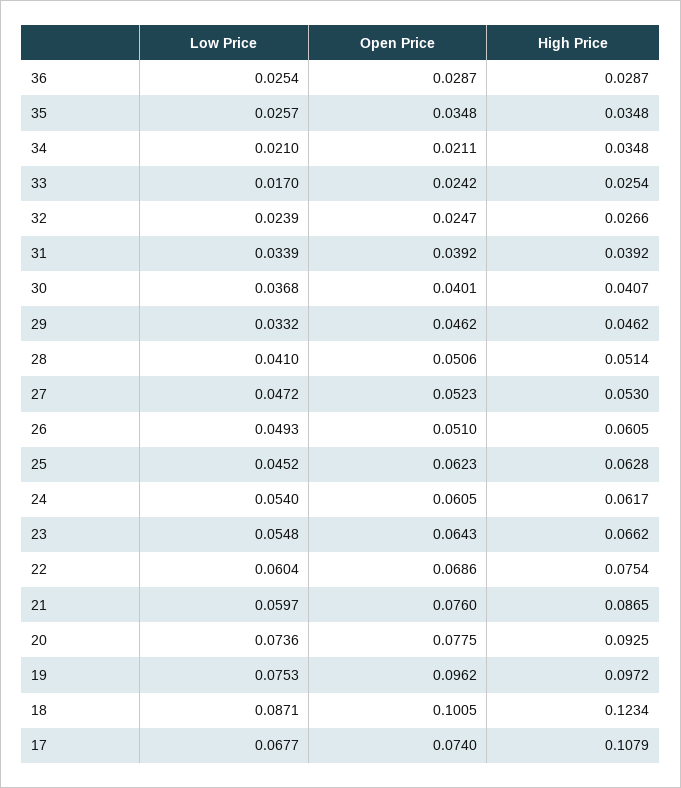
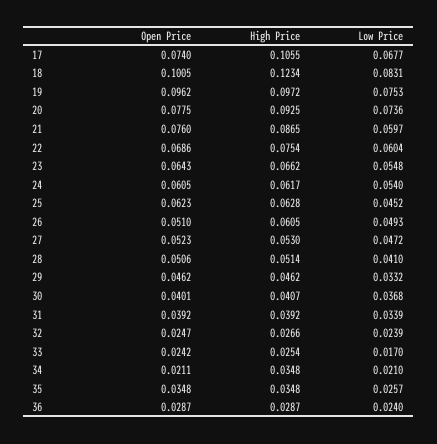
Low Price, 36: 0.0254 -> 0.024
Low Price, 18: 0.0871 -> 0.0831
High Price, 17: 0.1079 -> 0.1055

